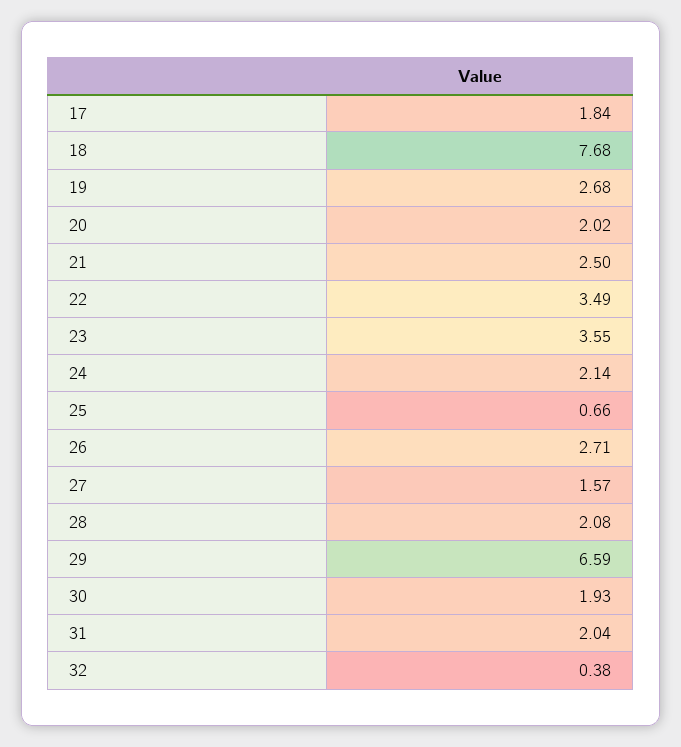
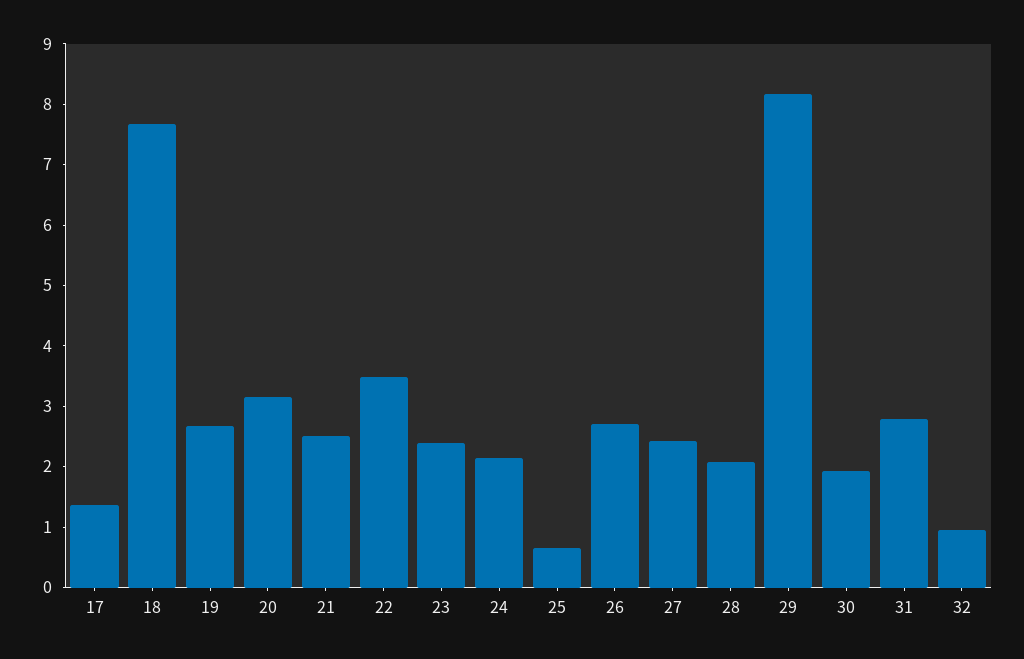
17: 1.84 -> 1.4
20: 2.02 -> 3.2
23: 3.55 -> 2.4
27: 1.57 -> 2.4
29: 6.59 -> 8.2
31: 2.04 -> 2.8
32: 0.38 -> 1

